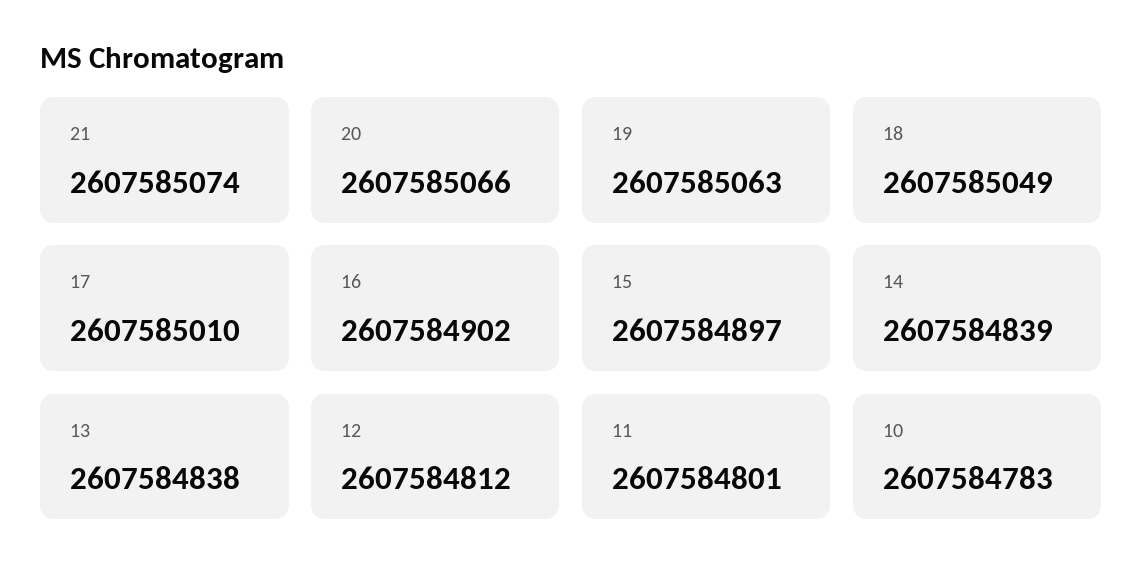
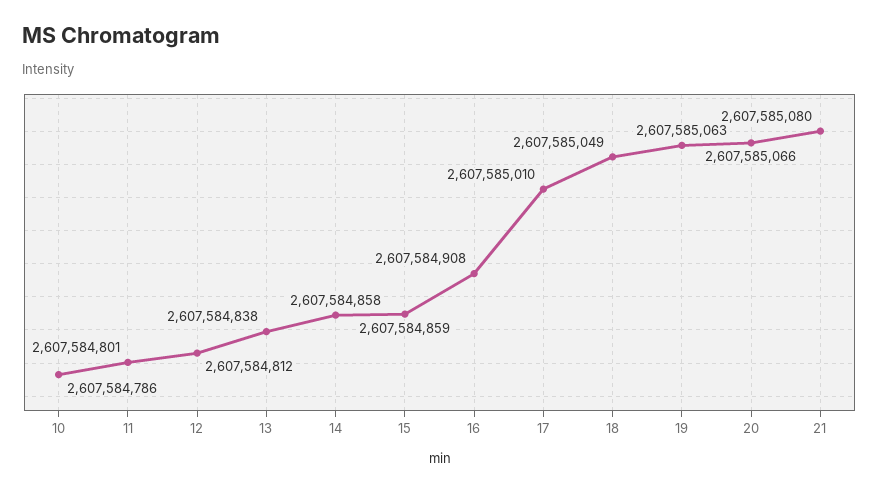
21: 2607585074 -> 2607585080
16: 2607584902 -> 2607584908
15: 2607584897 -> 2607584859
14: 2607584839 -> 2607584858
10: 2607584783 -> 2607584786

